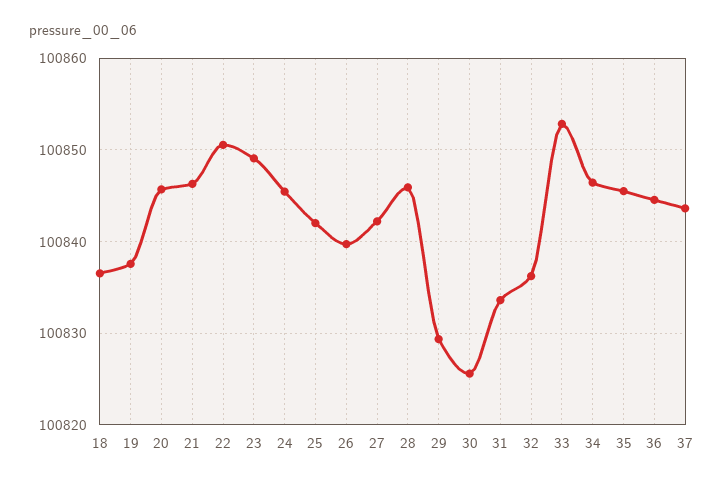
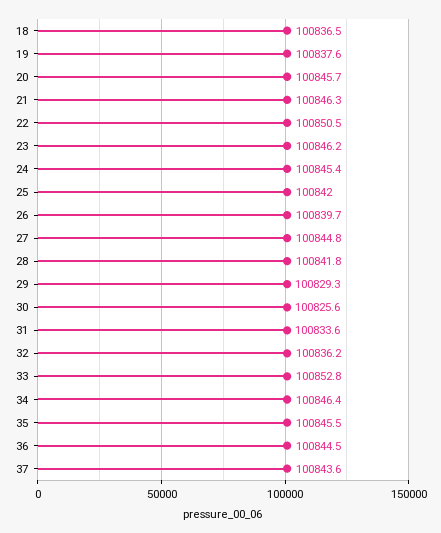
23: 100849 -> 100846.2
27: 100842 -> 100844.8
28: 100846 -> 100841.8

